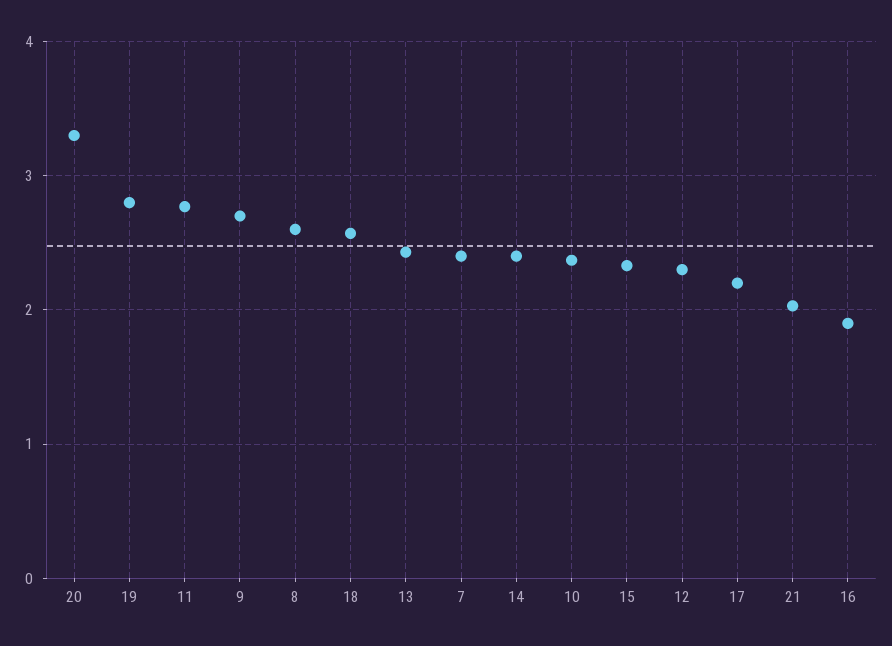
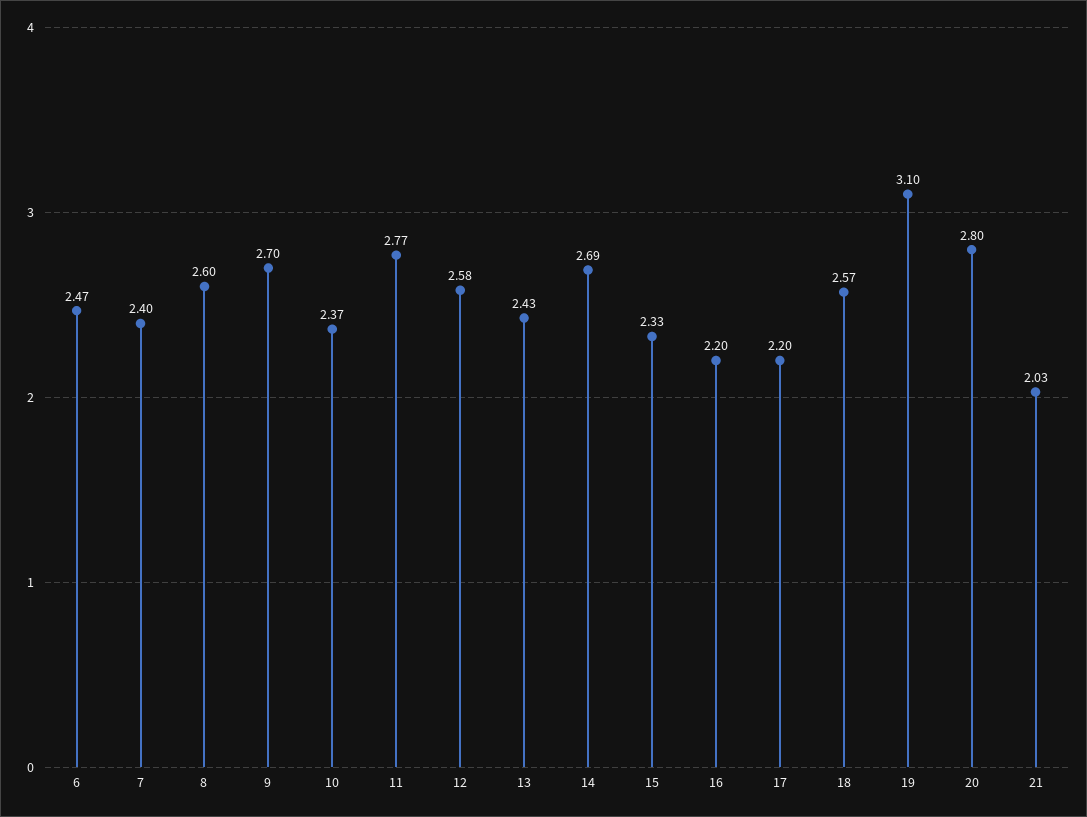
20: 3.3 -> 2.8
19: 2.8 -> 3.1
14: 2.4 -> 2.69
12: 2.3 -> 2.58
16: 1.9 -> 2.2
6: none -> 2.47

